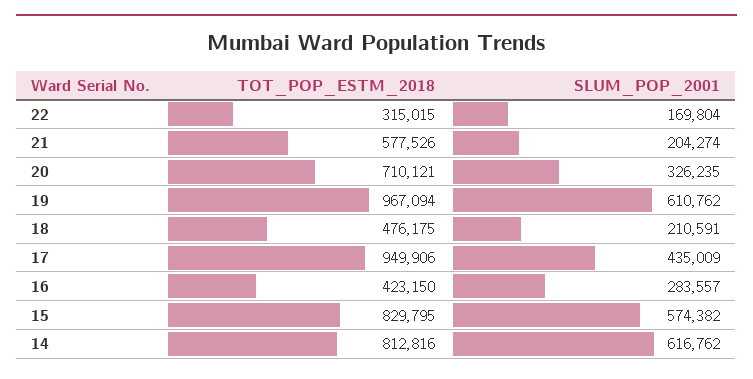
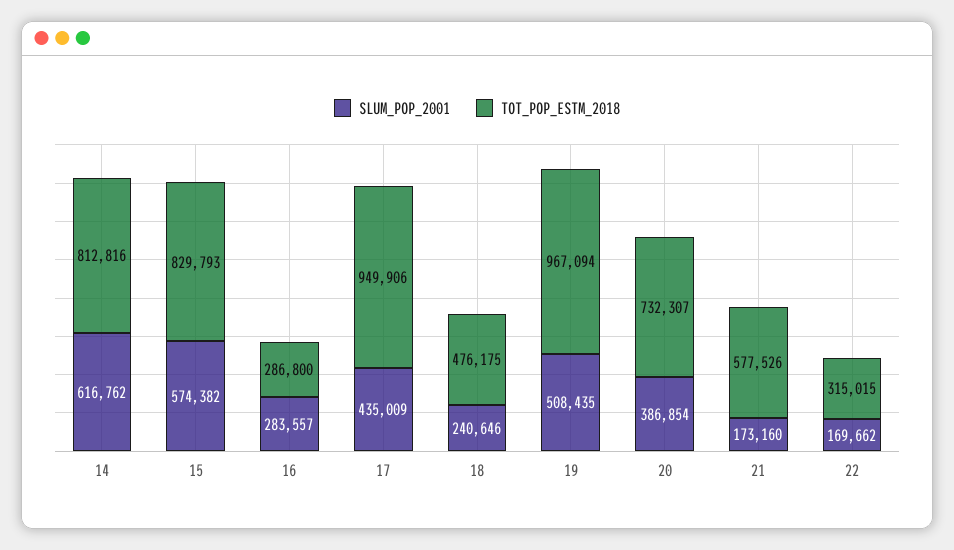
SLUM_POP_2001, 22: 169804 -> 169662
SLUM_POP_2001, 21: 204274 -> 173160
TOT_POP_ESTM_2018, 20: 710121 -> 732307
SLUM_POP_2001, 20: 326235 -> 386854
SLUM_POP_2001, 19: 610762 -> 508435
SLUM_POP_2001, 18: 210591 -> 240646
TOT_POP_ESTM_2018, 16: 423150 -> 286800
TOT_POP_ESTM_2018, 15: 829795 -> 829793

